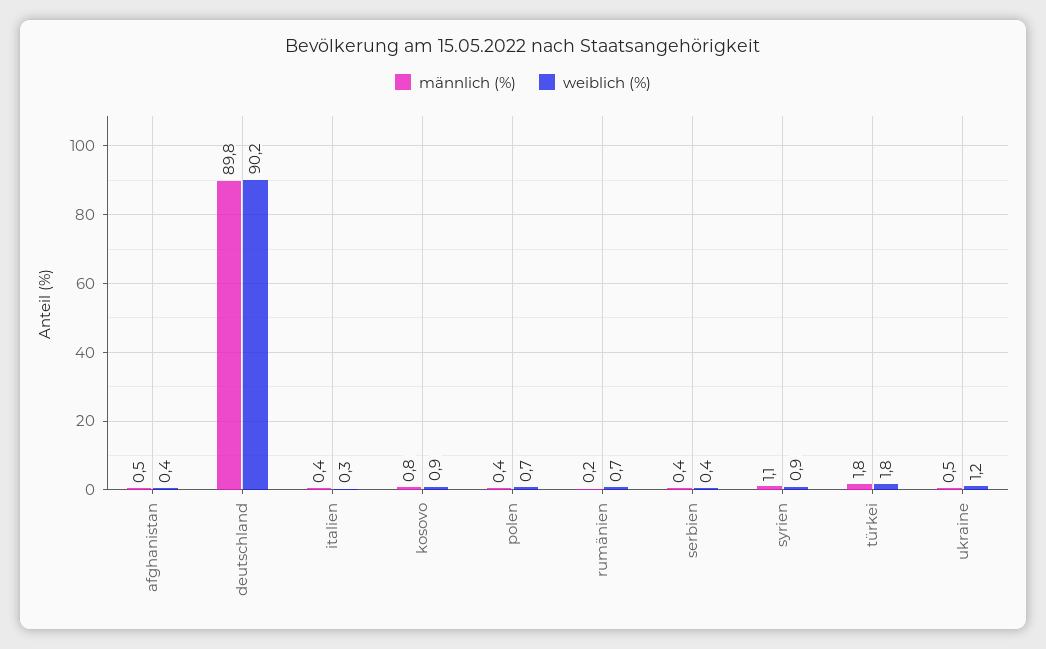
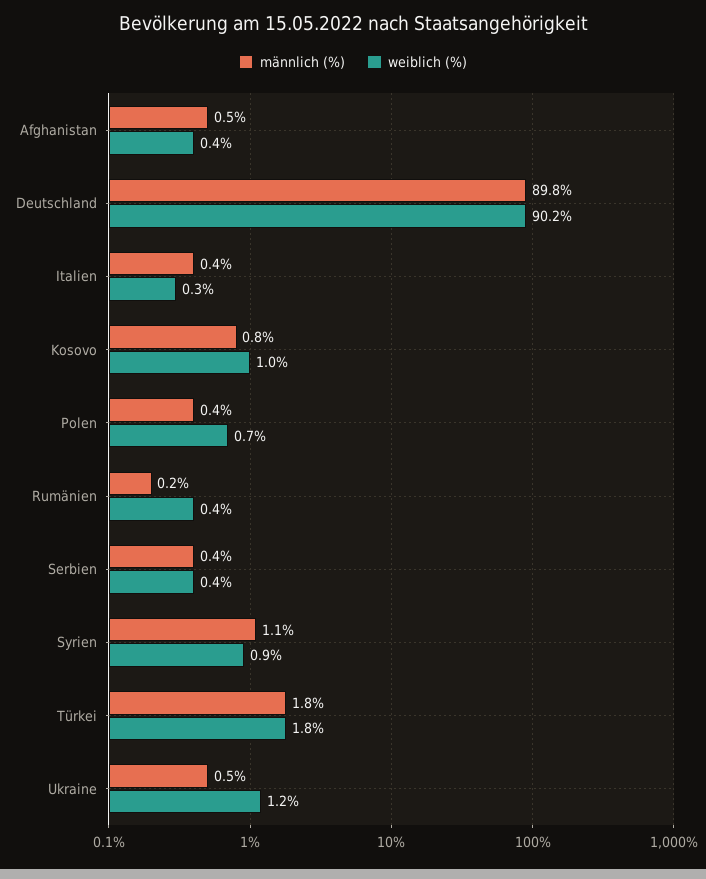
weiblich (%), kosovo: 0.9 -> 1
weiblich (%), rumänien: 0.7 -> 0.4

